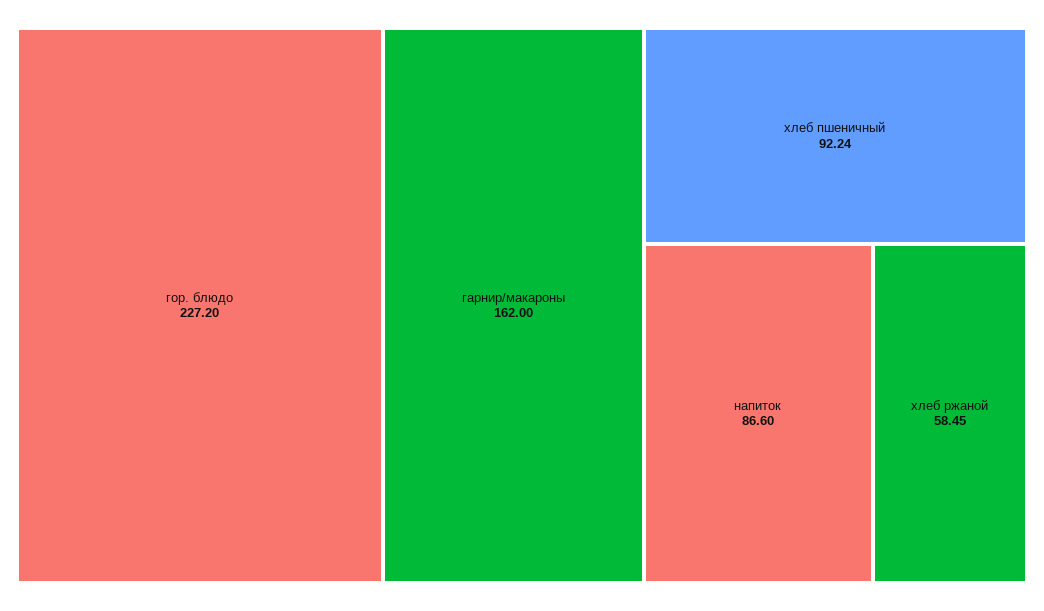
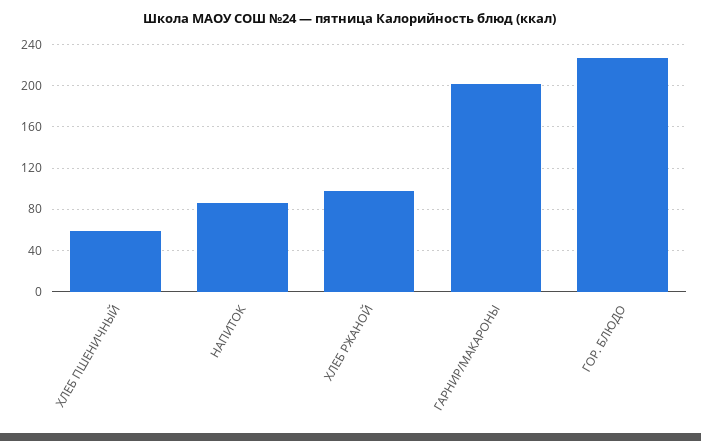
гарнир/макароны: 162 -> 200
хлеб пшеничный: 92.24 -> 60
хлеб ржаной: 58.45 -> 100

